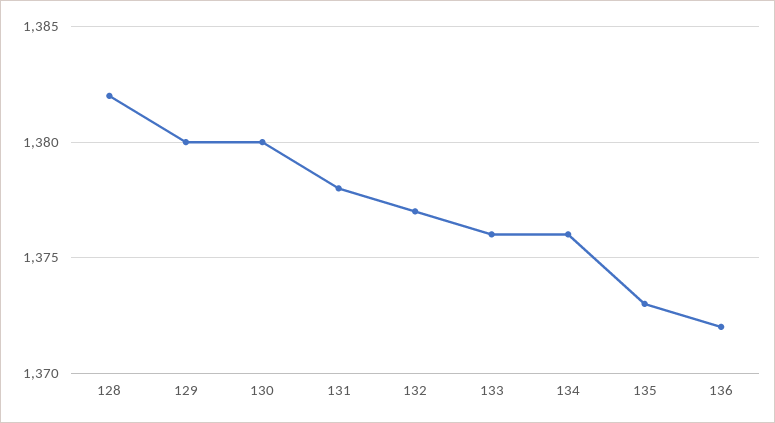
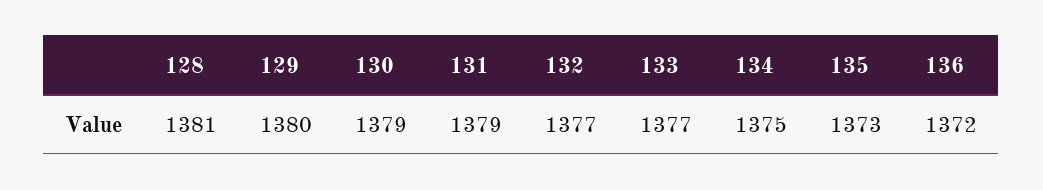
128: 1382 -> 1381
130: 1380 -> 1379
131: 1378 -> 1379
133: 1376 -> 1377
134: 1376 -> 1375

